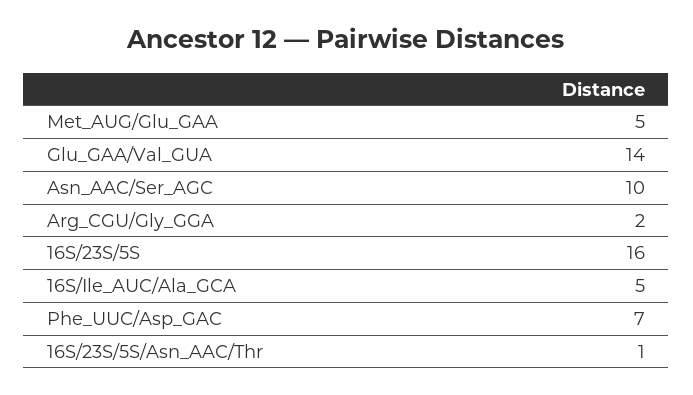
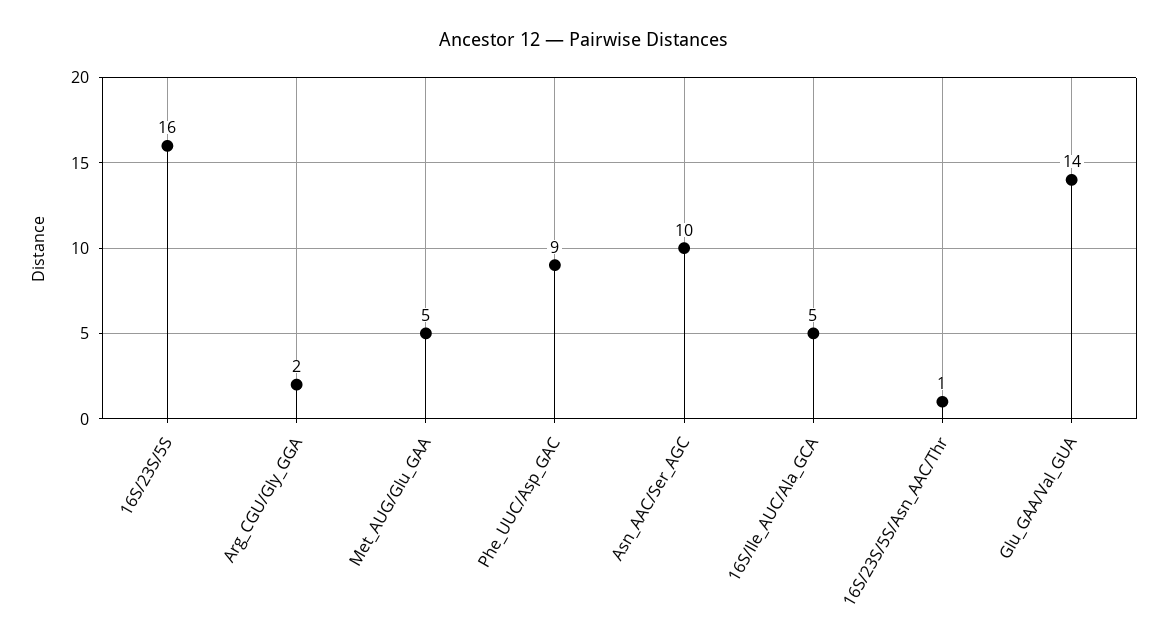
Phe_UUC/Asp_GAC: 7 -> 9

